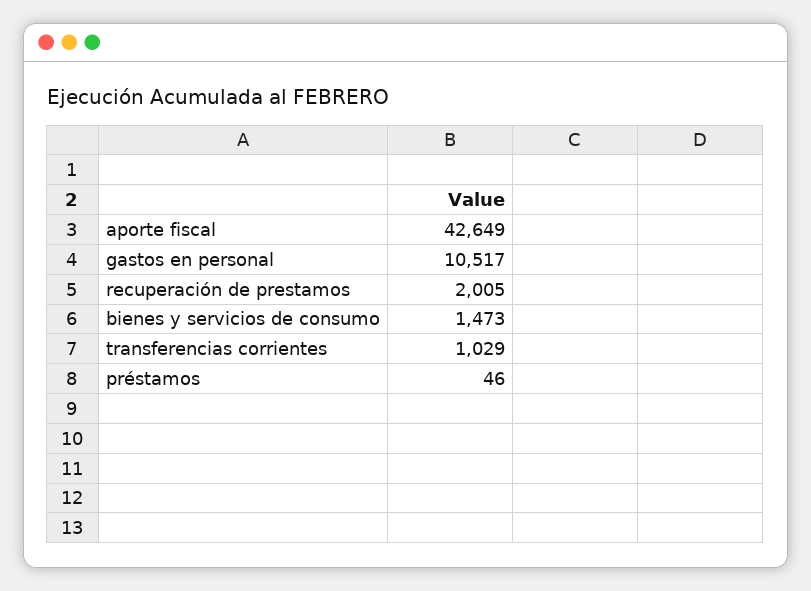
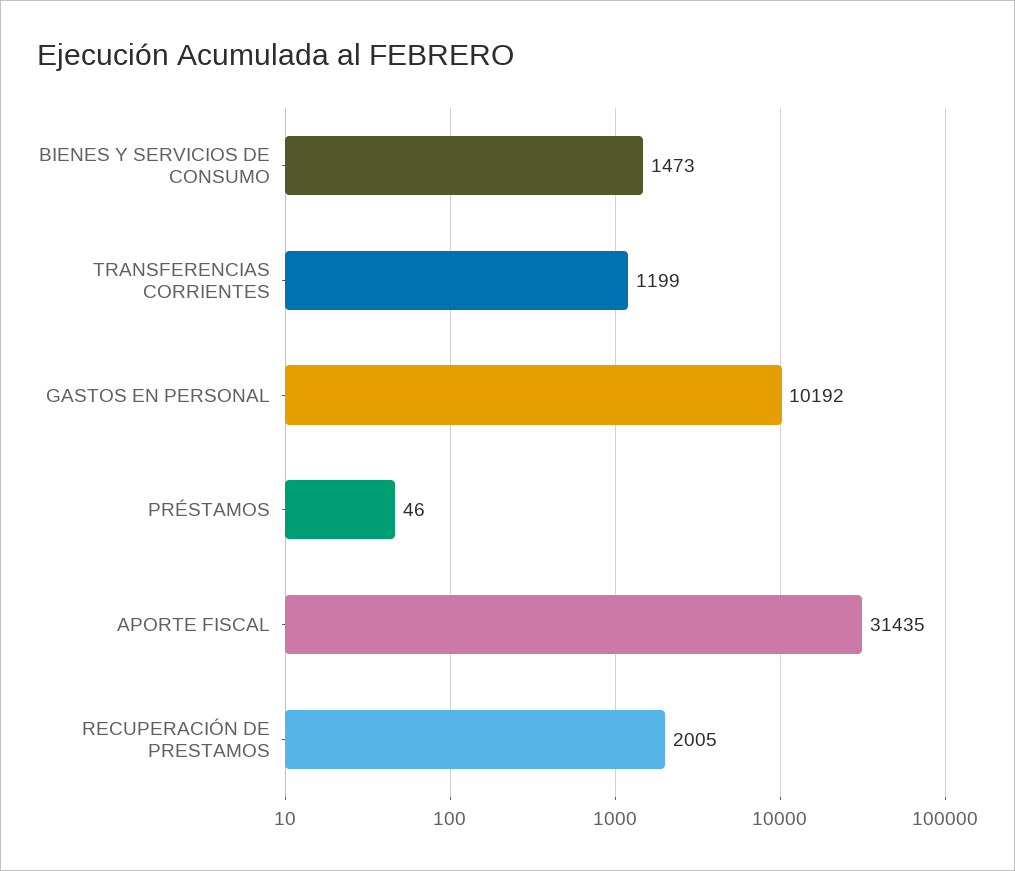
aporte fiscal: 42649 -> 31435
gastos en personal: 10517 -> 10192
transferencias corrientes: 1029 -> 1199

